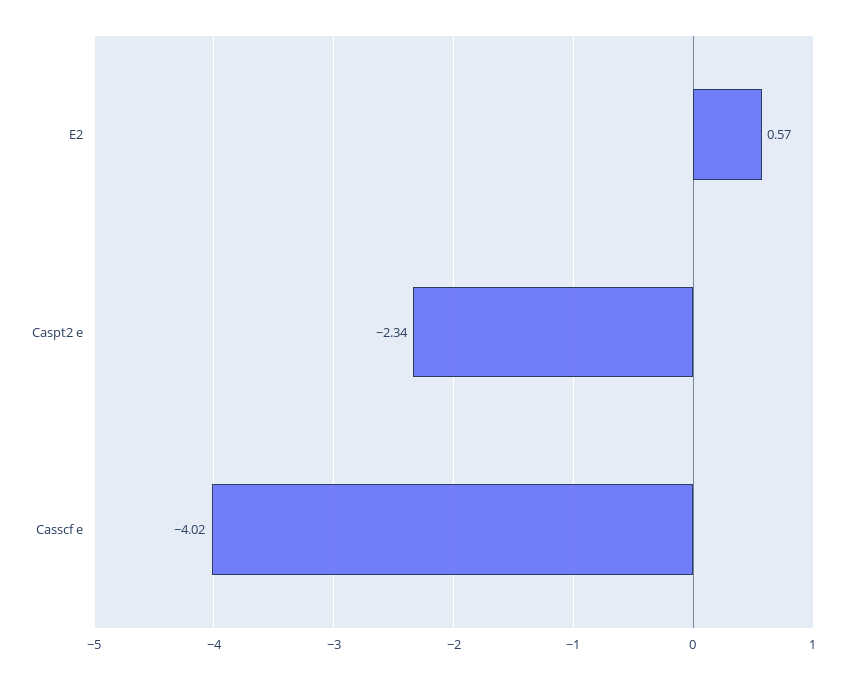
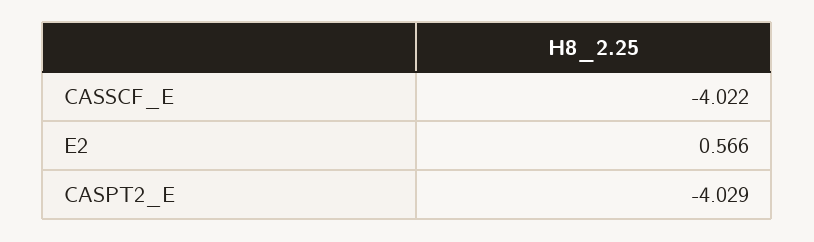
Caspt2 e: -2.34 -> -4.029

